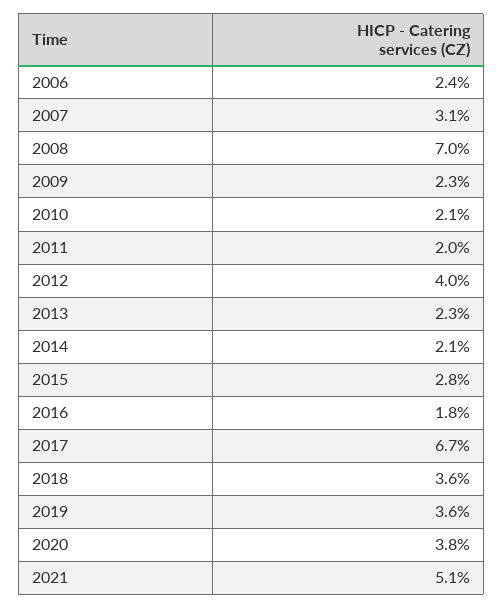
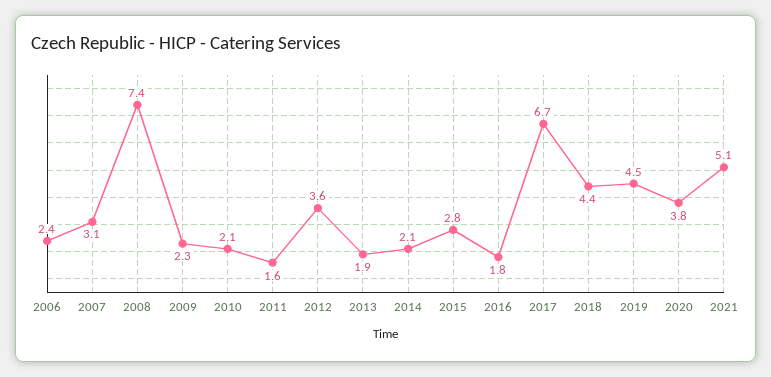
2008: 7 -> 7.4
2011: 2 -> 1.6
2012: 4 -> 3.6
2013: 2.3 -> 1.9
2018: 3.6 -> 4.4
2019: 3.6 -> 4.5

